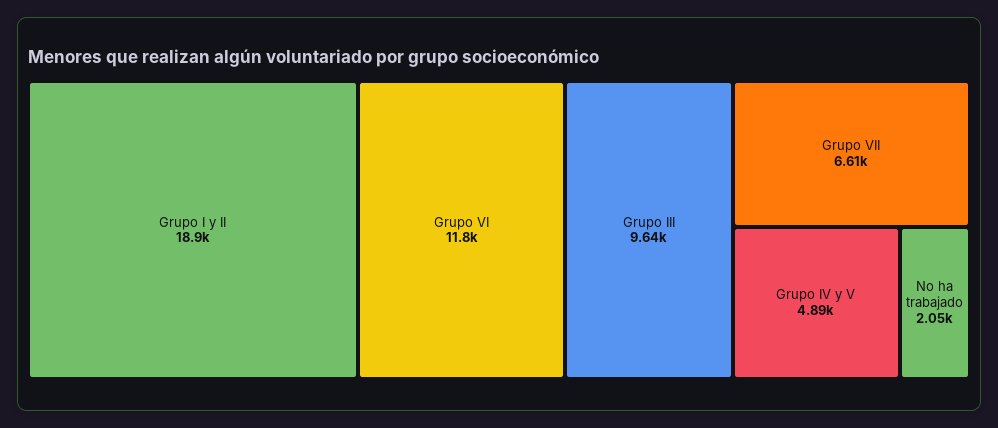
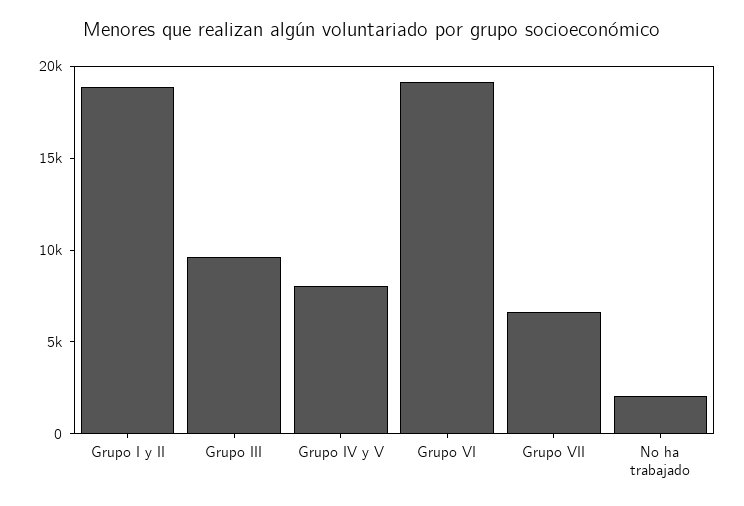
Grupo VI: 11800 -> 19000
Grupo IV y V: 4890 -> 8000

